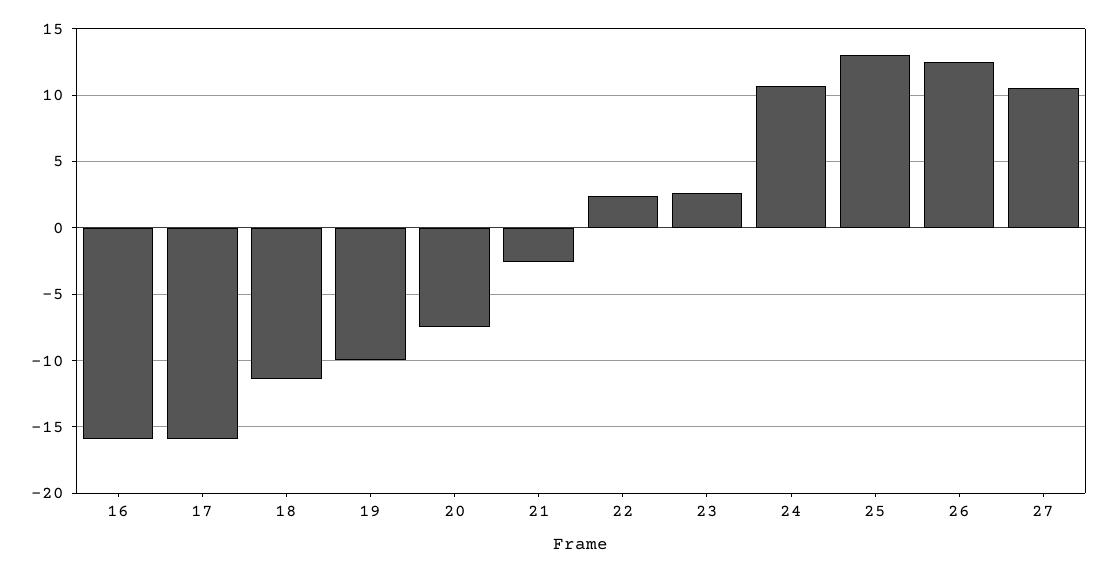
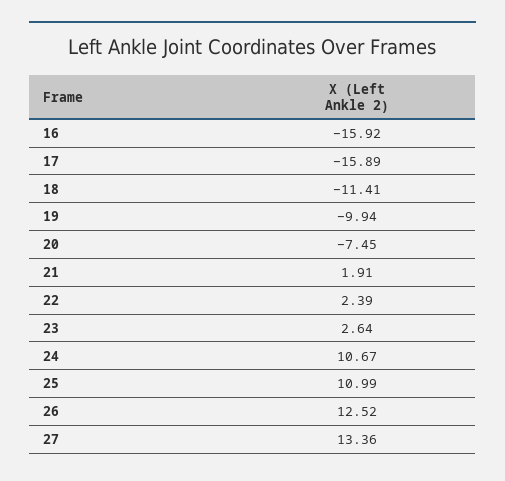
21: -2.5 -> 1.91
25: 13 -> 10.99
27: 10.5 -> 13.36

